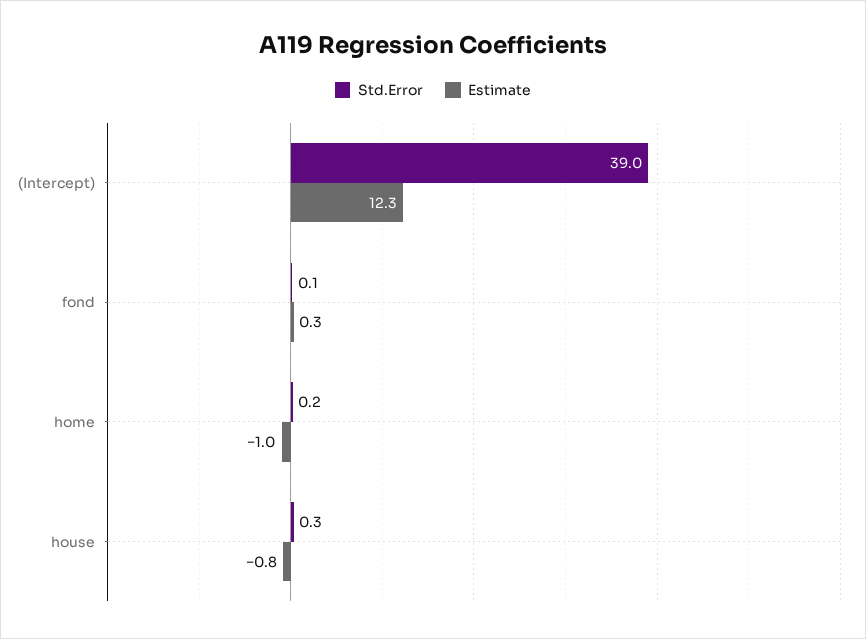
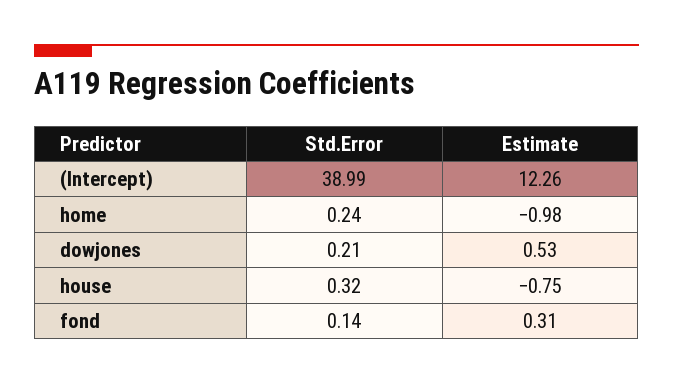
Std.Error, dowjones: none -> 0.21
Estimate, dowjones: none -> 0.53

